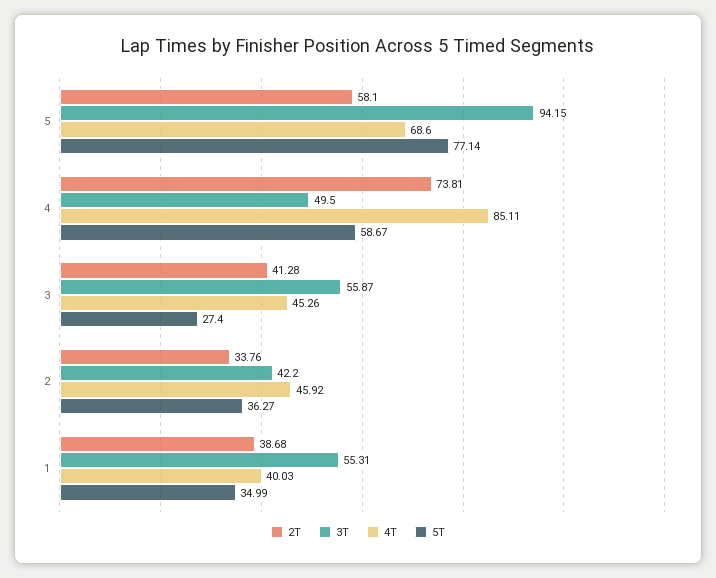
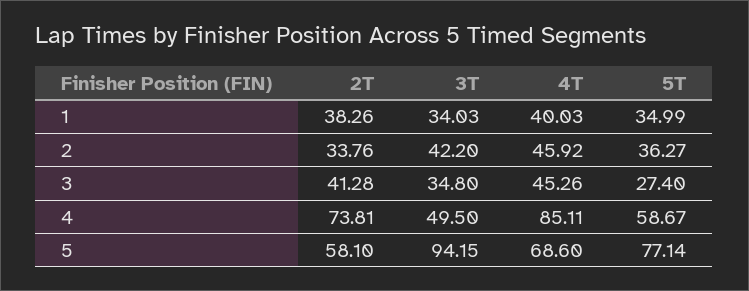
3T, 3: 55.87 -> 34.8
2T, 1: 38.68 -> 38.26
3T, 1: 55.31 -> 34.03

